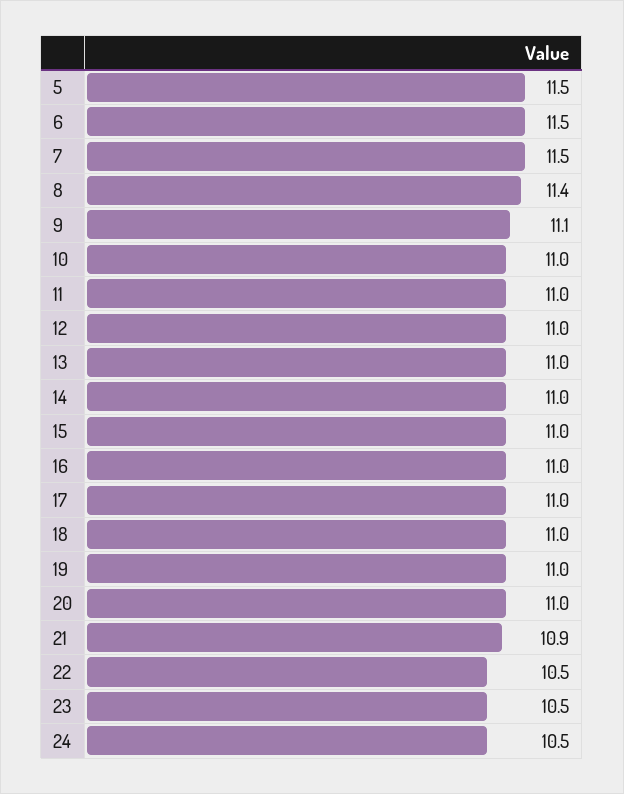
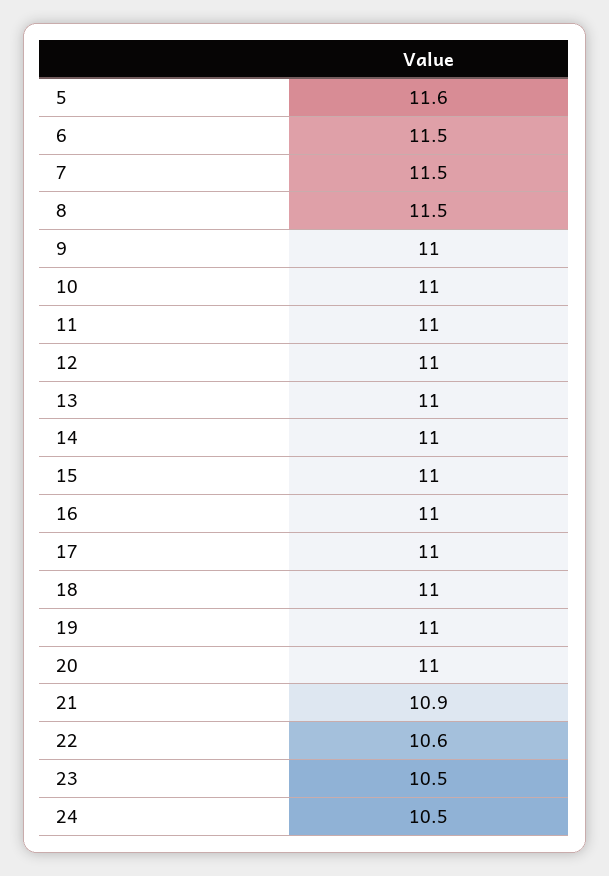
5: 11.5 -> 11.6
8: 11.4 -> 11.5
9: 11.1 -> 11
22: 10.5 -> 10.6

